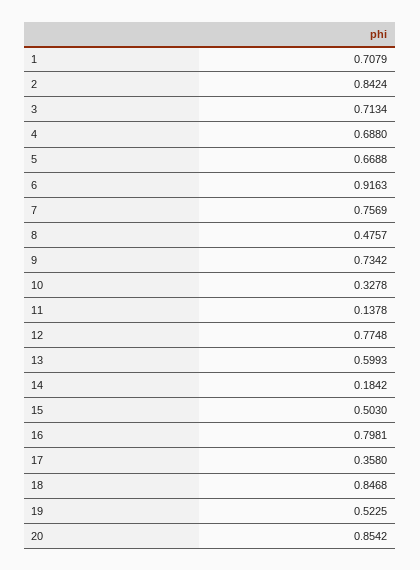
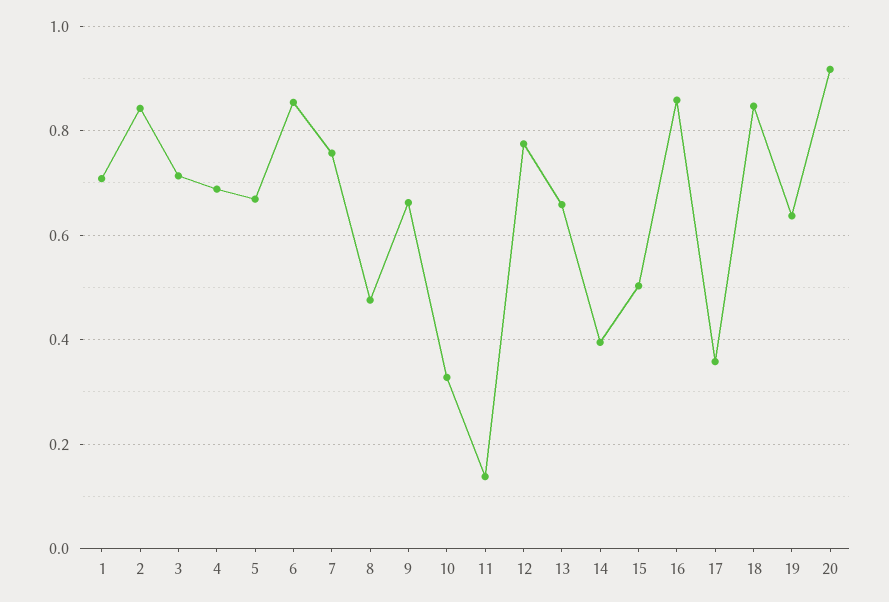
6: 0.9163 -> 0.86
9: 0.7342 -> 0.66
13: 0.5993 -> 0.66
14: 0.1842 -> 0.4
16: 0.7981 -> 0.86
19: 0.5225 -> 0.64
20: 0.8542 -> 0.92

